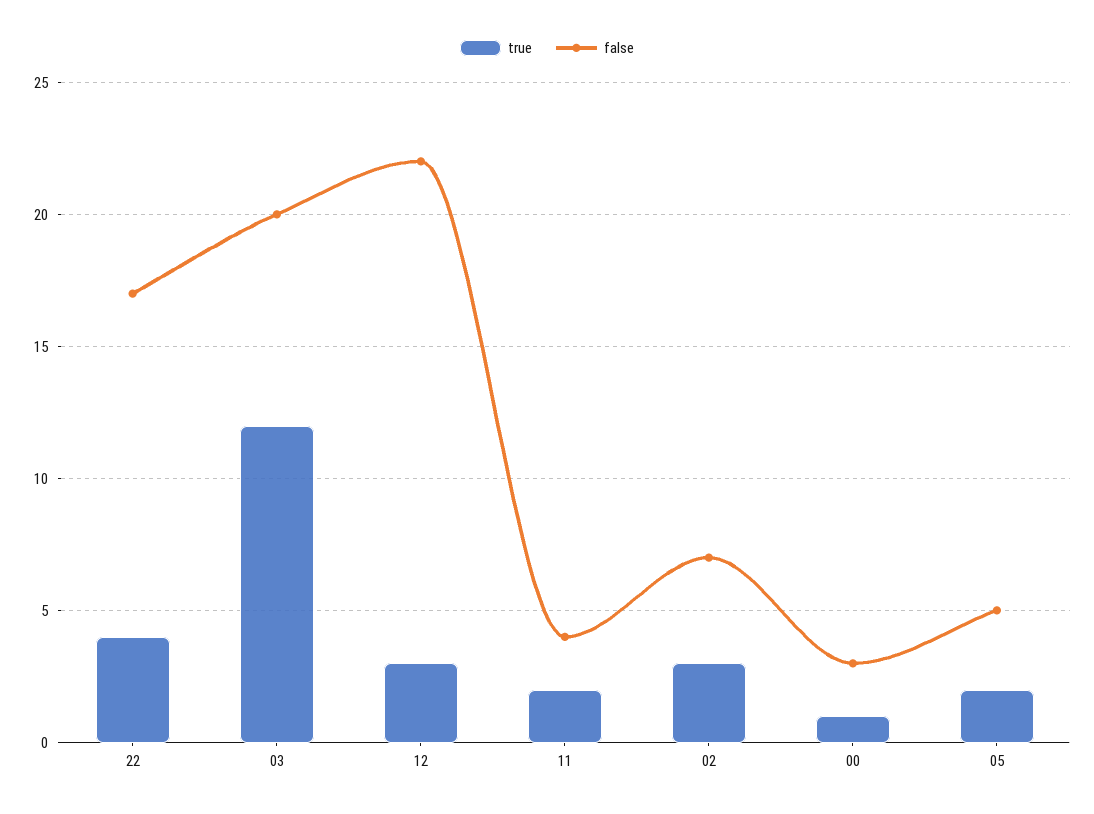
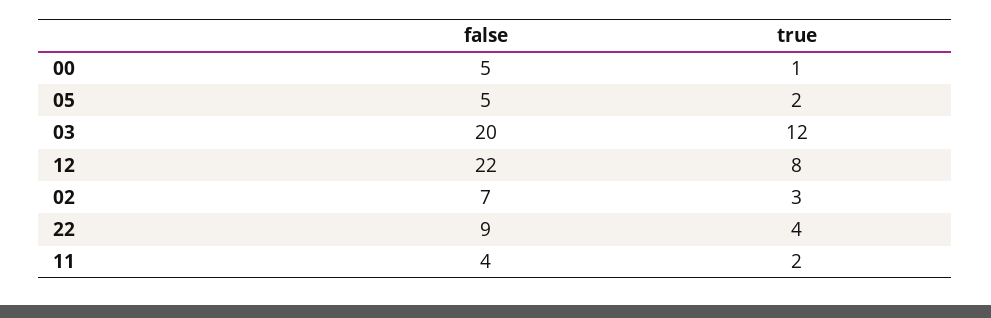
false, 22: 17 -> 9
true, 12: 3 -> 8
false, 00: 3 -> 5

